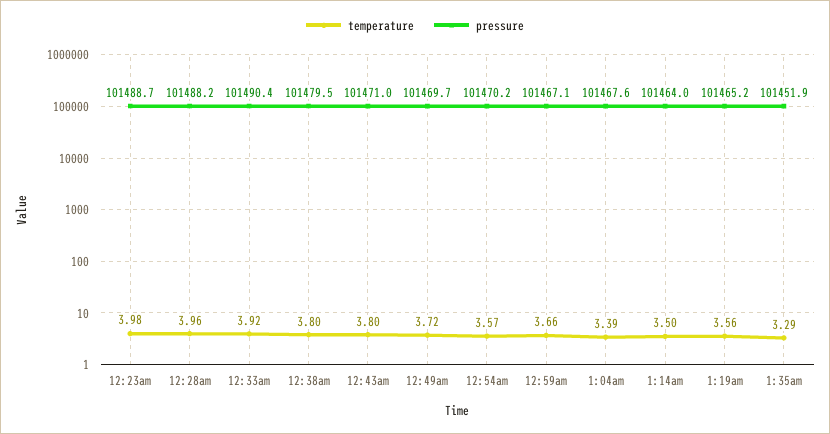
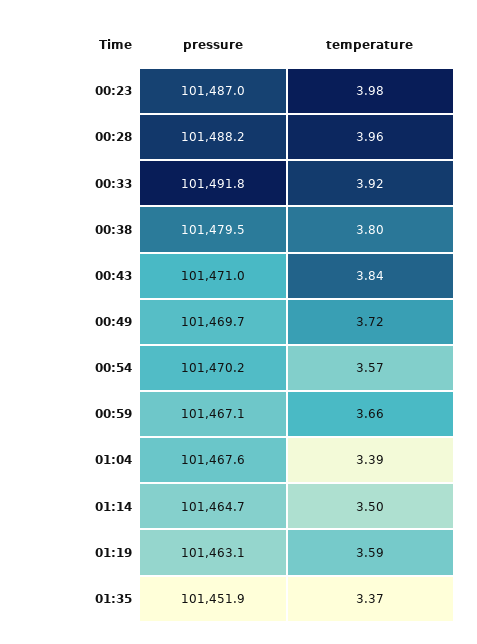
pressure, 12:23am: 101488.7 -> 101487
pressure, 12:33am: 101490.4 -> 101491.8
temperature, 12:43am: 3.8 -> 3.84
pressure, 1:14am: 101464 -> 101464.7
temperature, 1:19am: 3.56 -> 3.59
pressure, 1:19am: 101465.2 -> 101463.1
temperature, 1:35am: 3.29 -> 3.37

